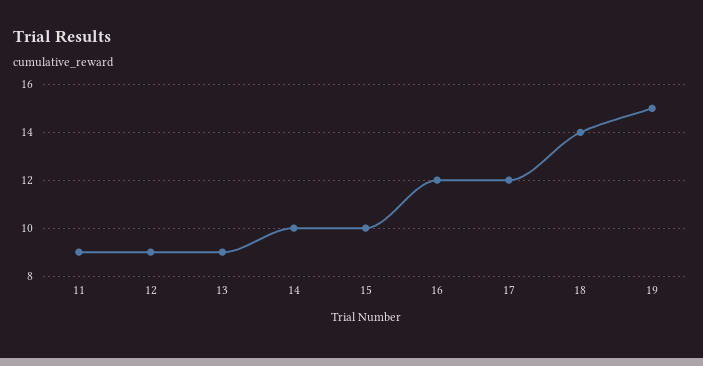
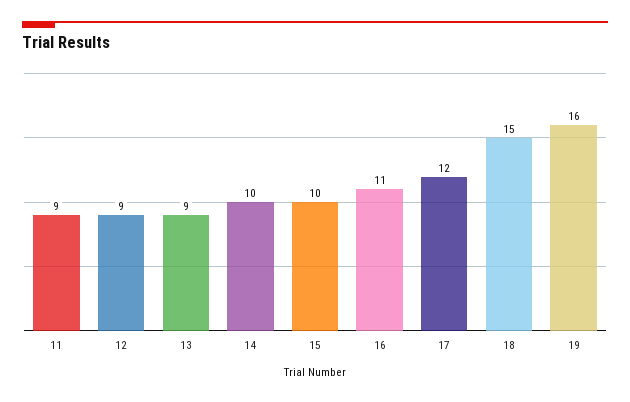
16: 12 -> 11
18: 14 -> 15
19: 15 -> 16

